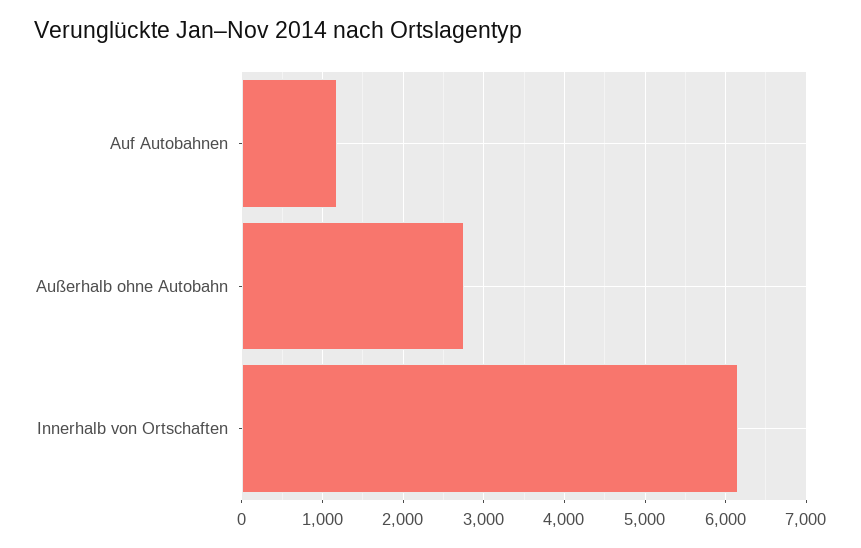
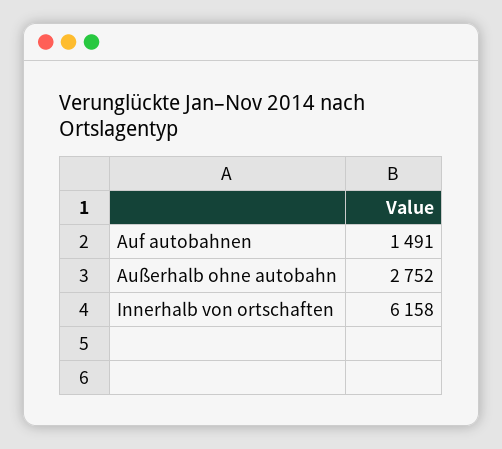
Auf Autobahnen: 1200 -> 1491

